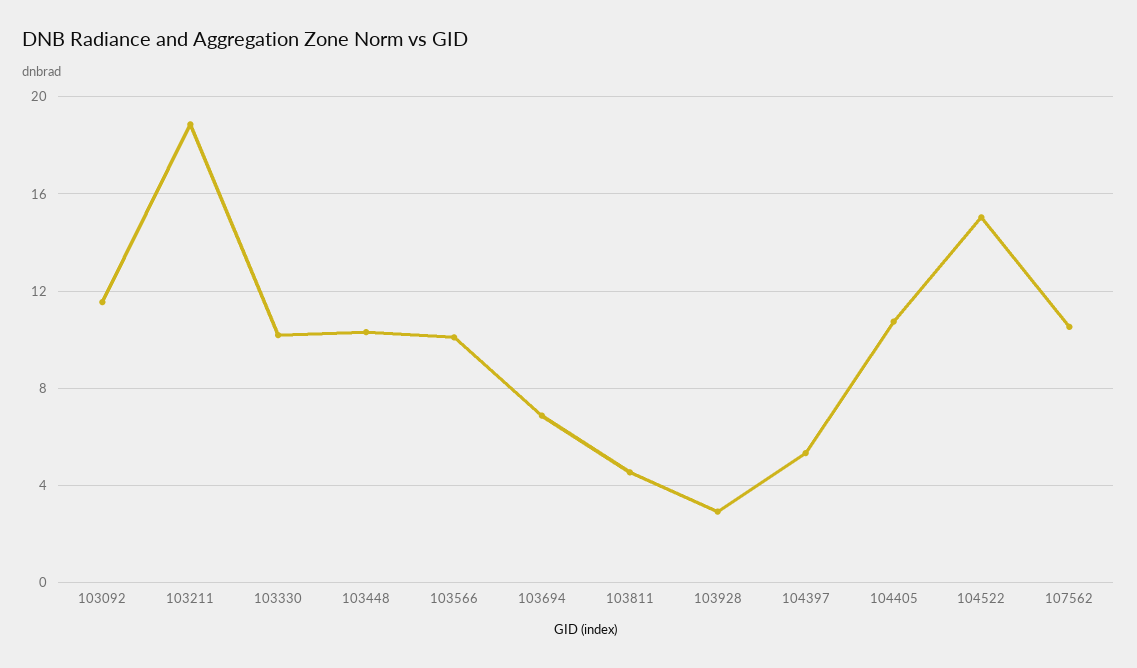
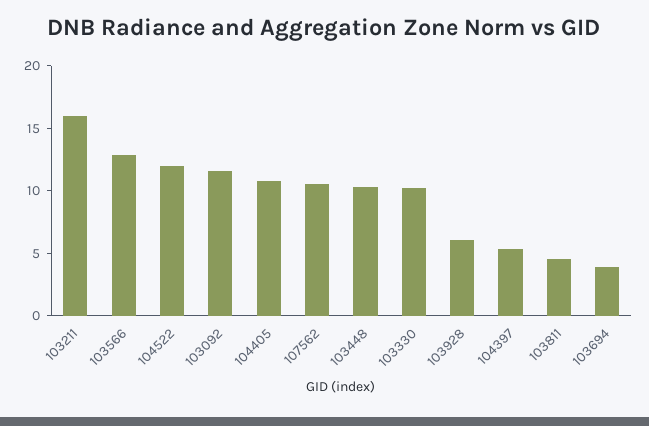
103211: 19 -> 16
103566: 10 -> 13
103694: 7 -> 4
103928: 3 -> 6
104522: 15 -> 12

